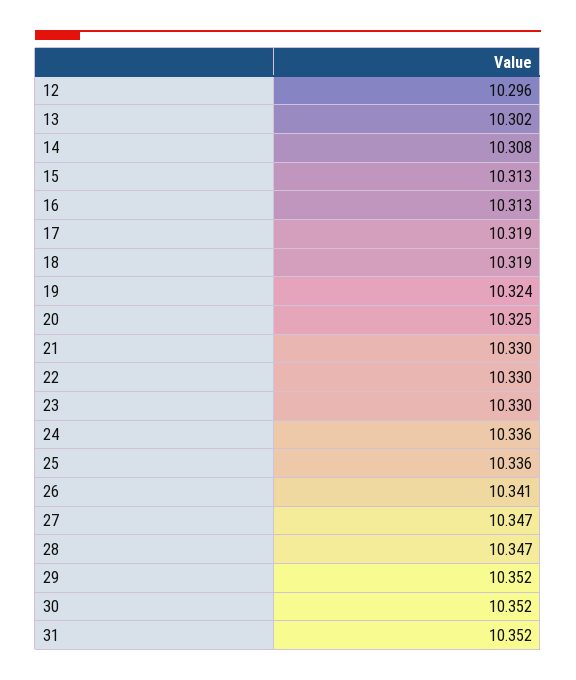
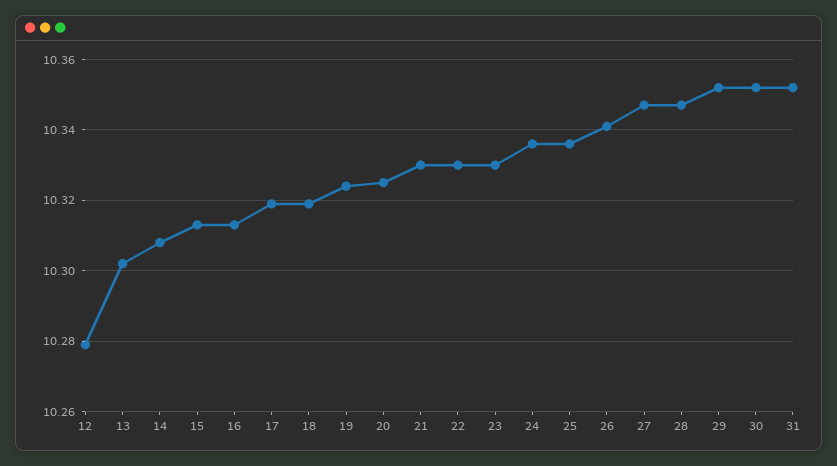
12: 10.296 -> 10.28

